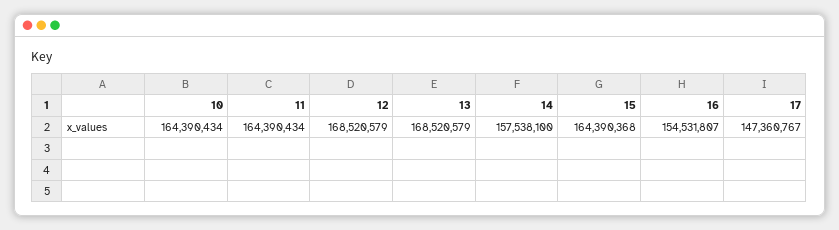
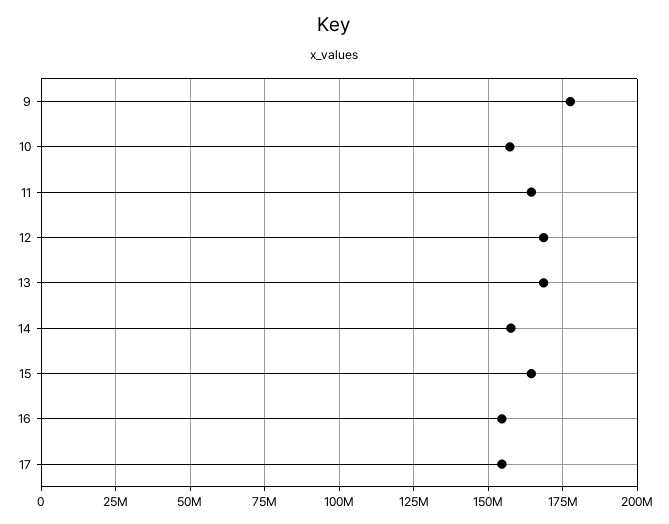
10: 164390434 -> 157500000
17: 147360767 -> 155000000
9: none -> 177500000

